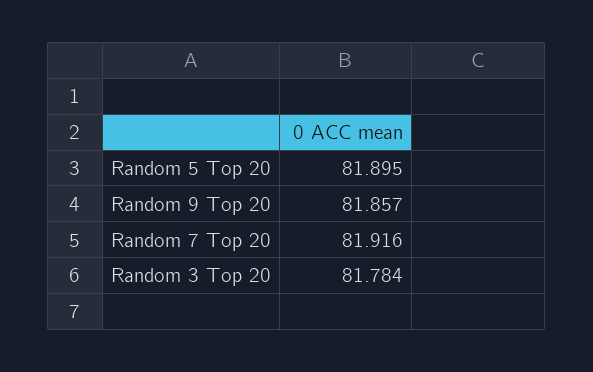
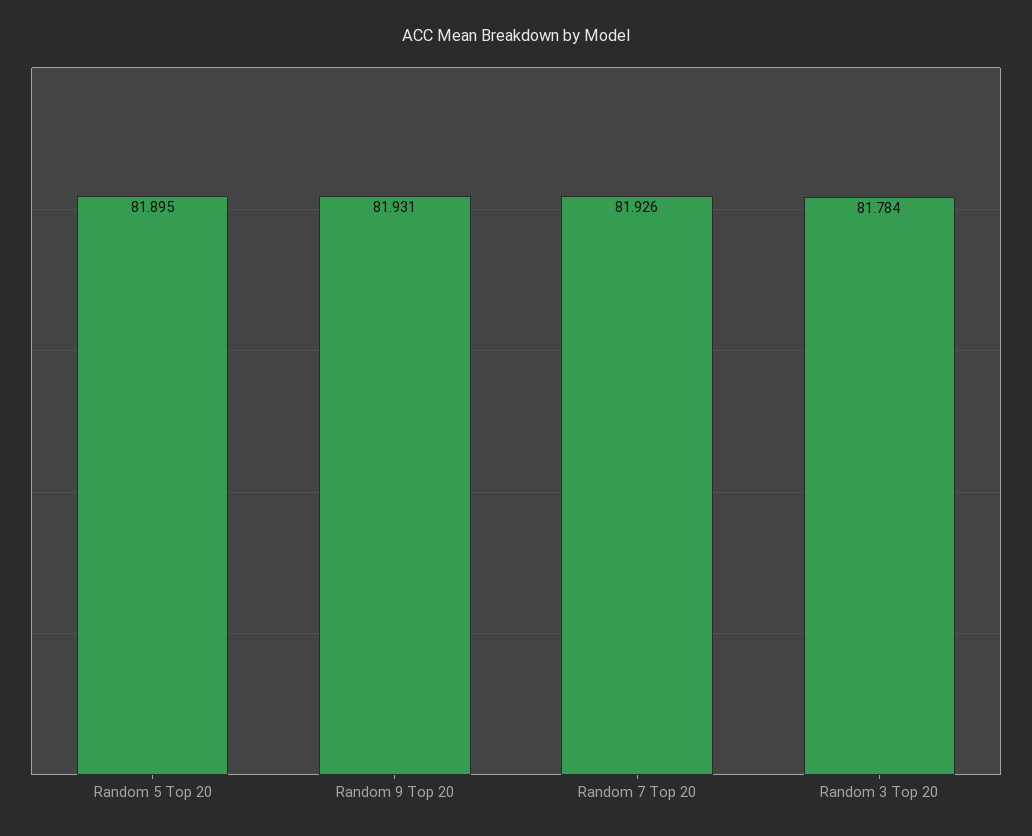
Random 9 Top 20: 81.857 -> 81.931
Random 7 Top 20: 81.916 -> 81.926

